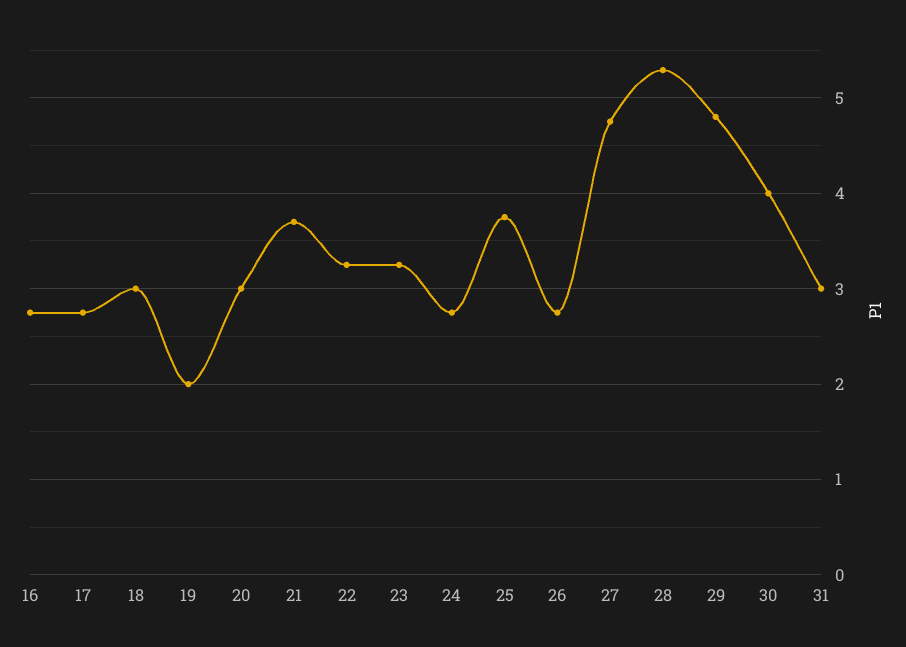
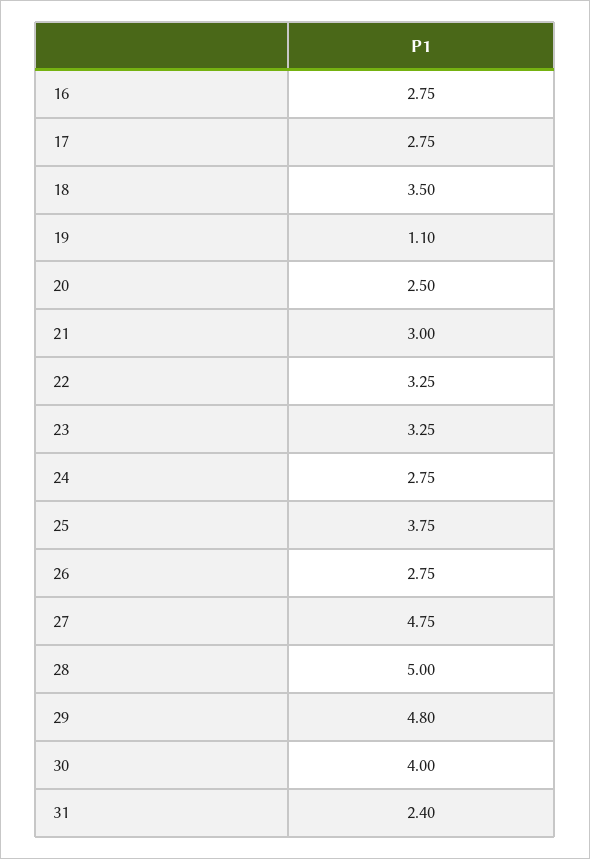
18: 3 -> 3.5
19: 2 -> 1.1
20: 3 -> 2.5
21: 3.7 -> 3
28: 5.3 -> 5
31: 3 -> 2.4

